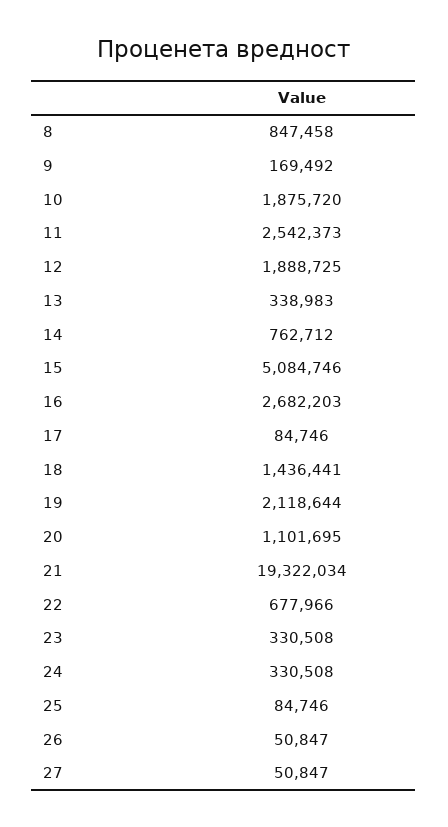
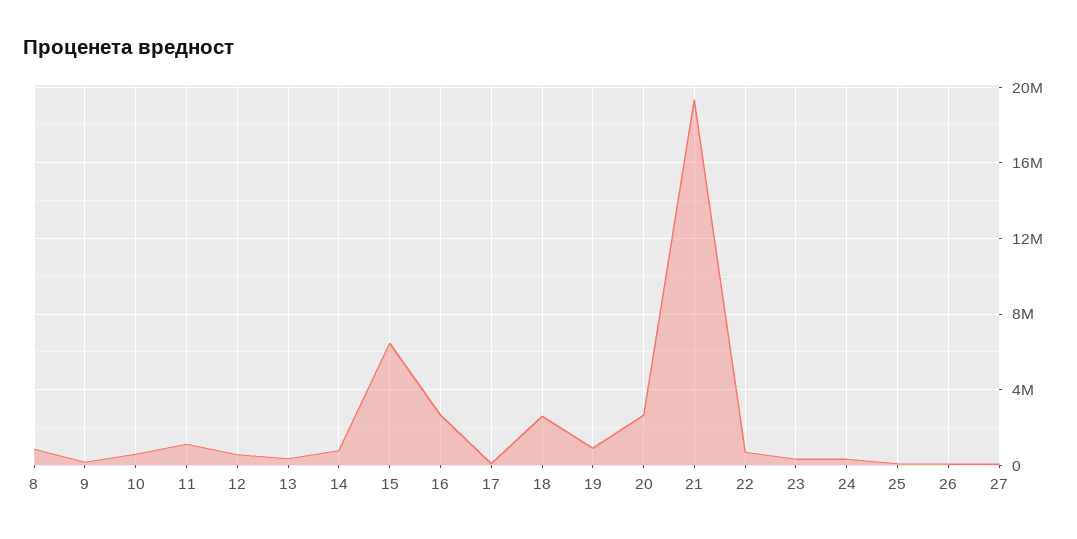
10: 1875720 -> 500000
11: 2542373 -> 1000000
12: 1888725 -> 500000
15: 5084746 -> 6500000
18: 1436441 -> 2500000
19: 2118644 -> 1000000
20: 1101695 -> 2500000

